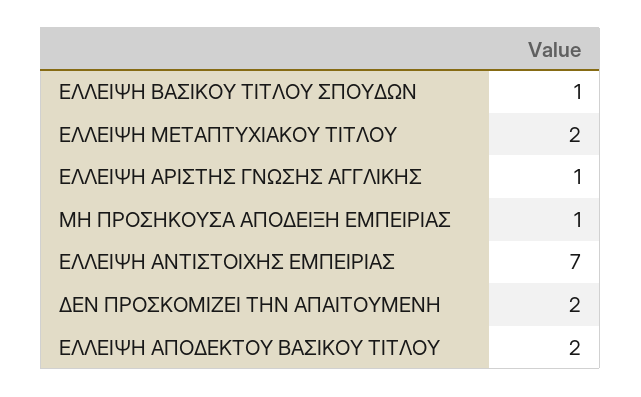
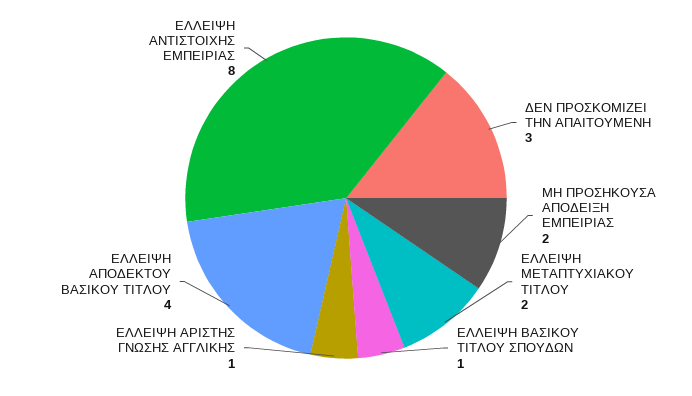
ΜΗ ΠΡΟΣΗΚΟΥΣΑ ΑΠΟΔΕΙΞΗ ΕΜΠΕΙΡΙΑΣ: 1 -> 2
ΕΛΛΕΙΨΗ ΑΝΤΙΣΤΟΙΧΗΣ ΕΜΠΕΙΡΙΑΣ: 7 -> 8
ΔΕΝ ΠΡΟΣΚΟΜΙΖΕΙ ΤΗΝ ΑΠΑΙΤΟΥΜΕΝΗ: 2 -> 3
ΕΛΛΕΙΨΗ ΑΠΟΔΕΚΤΟΥ ΒΑΣΙΚΟΥ ΤΙΤΛΟΥ: 2 -> 4

